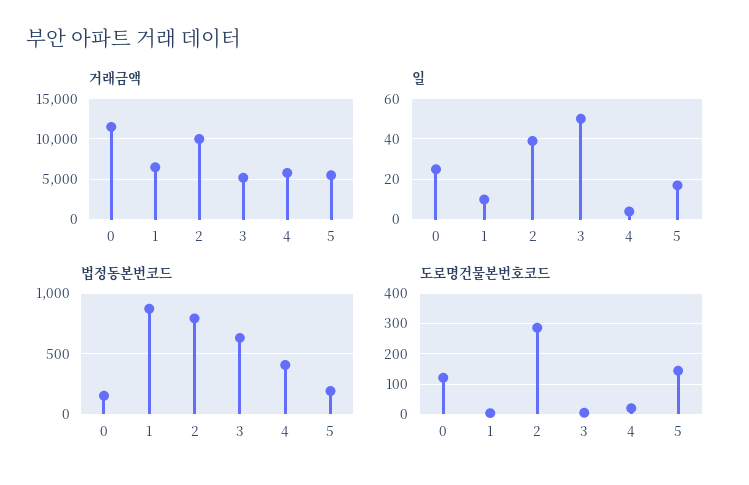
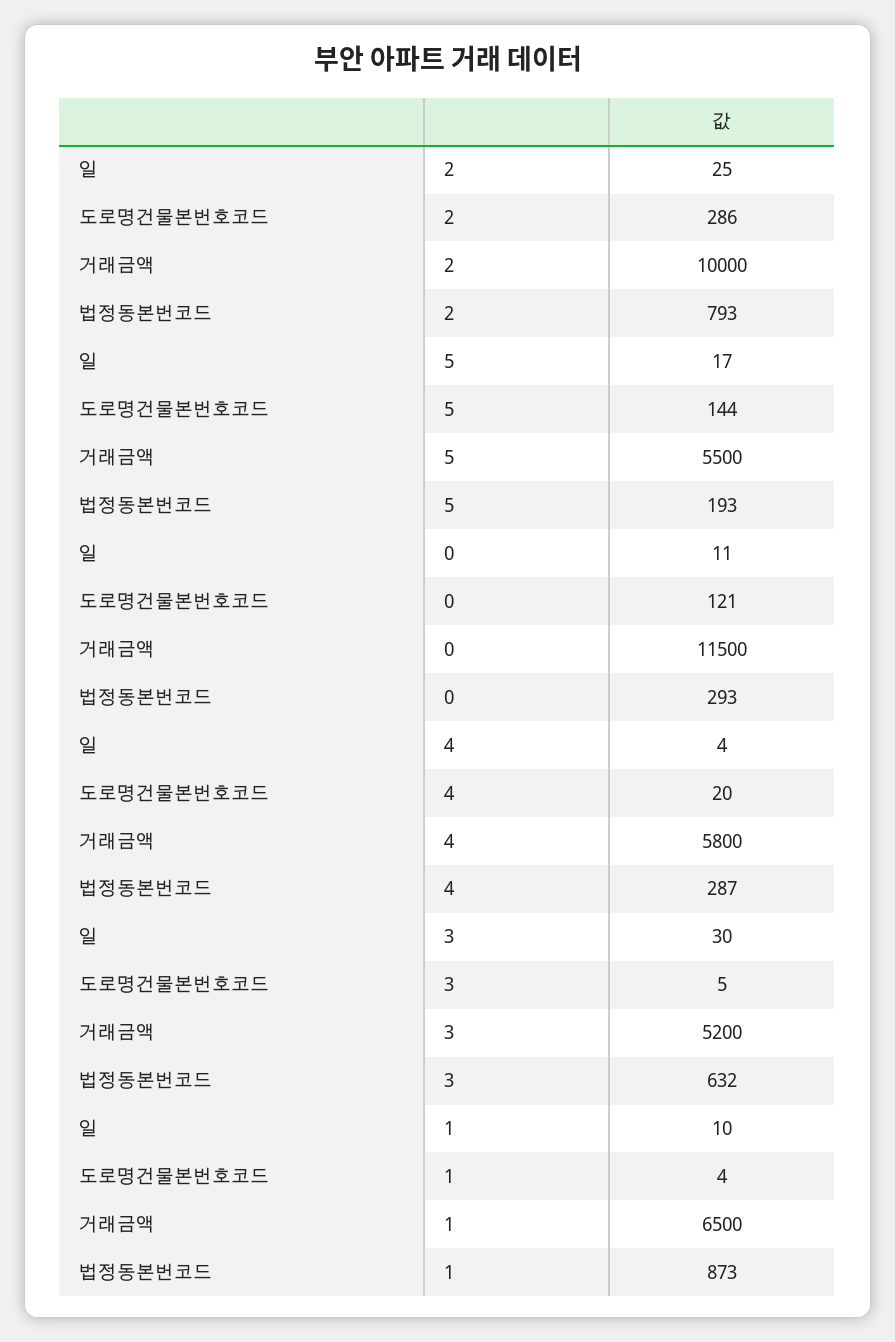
일, 0: 25 -> 11
일, 2: 40 -> 25
일, 3: 50 -> 30
법정동본번코드, 0: 150 -> 293
법정동본번코드, 4: 400 -> 287

